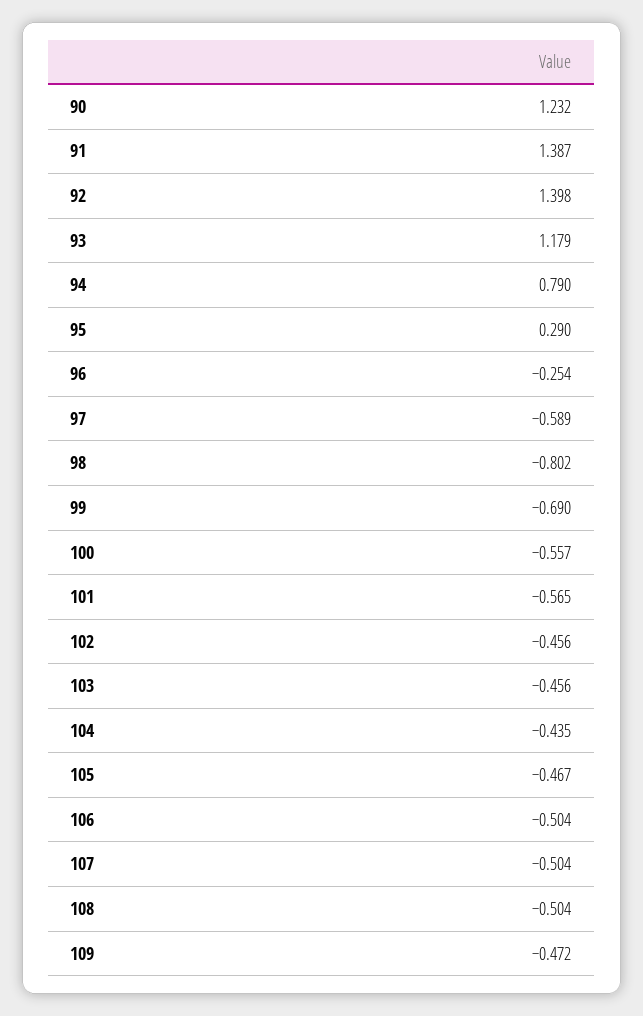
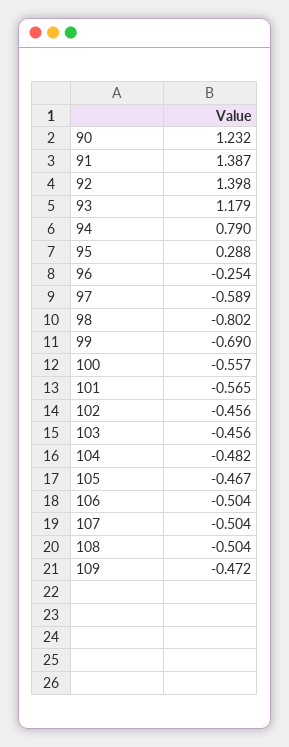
95: 0.29 -> 0.288
104: -0.435 -> -0.482

